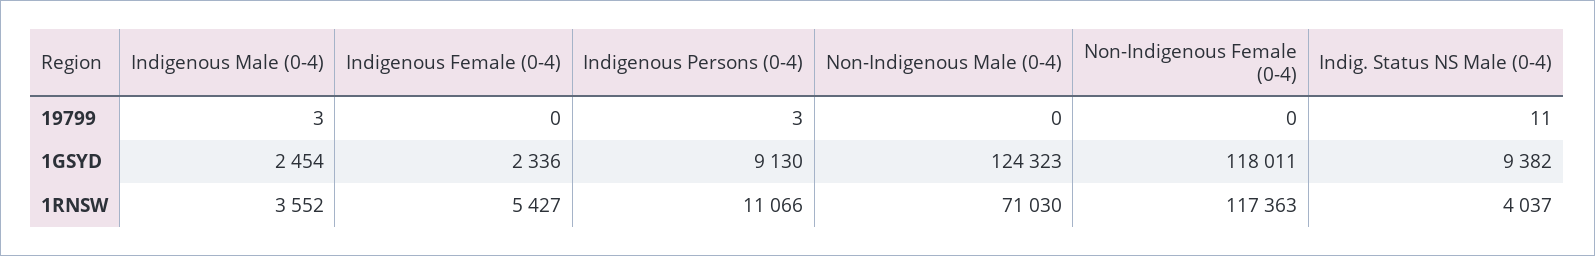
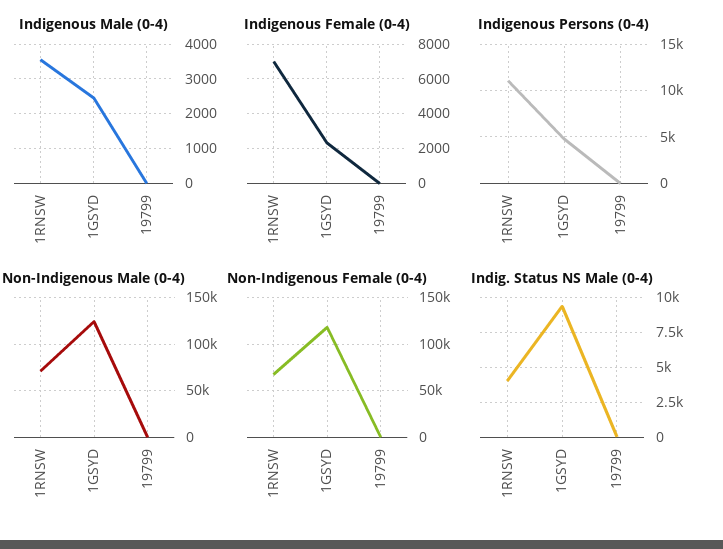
Indigenous Persons (0-4), 1GSYD: 9130 -> 5000
Indigenous Female (0-4), 1RNSW: 5427 -> 7000
Non-Indigenous Female (0-4), 1RNSW: 117363 -> 70000

